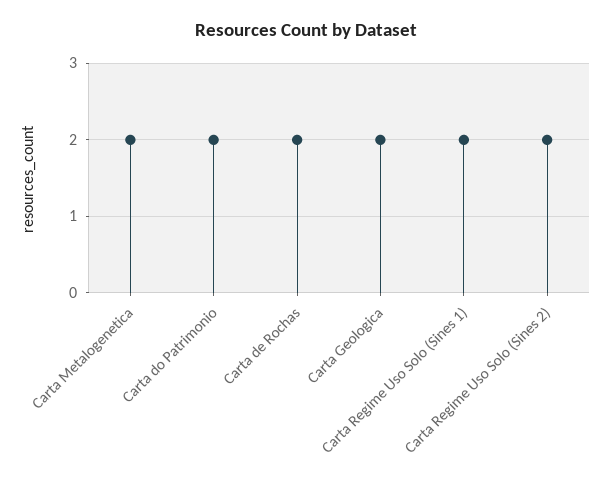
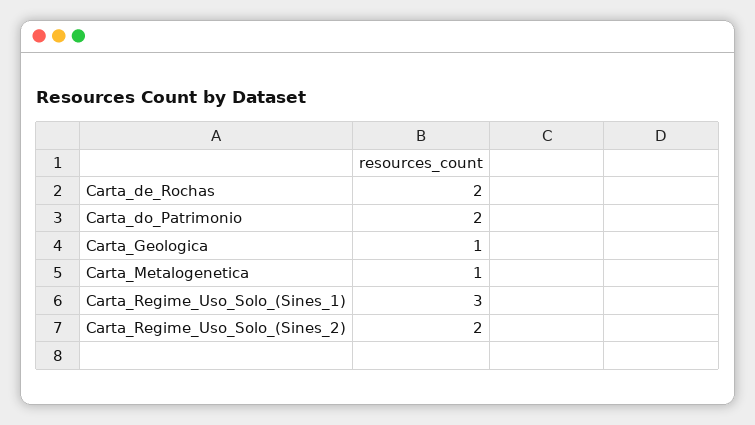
Carta Metalogenetica: 2 -> 1
Carta Geologica: 2 -> 1
Carta Regime Uso Solo (Sines 1): 2 -> 3

